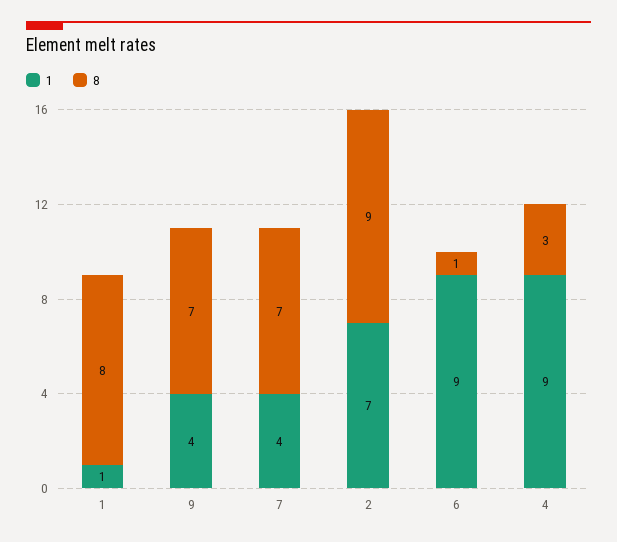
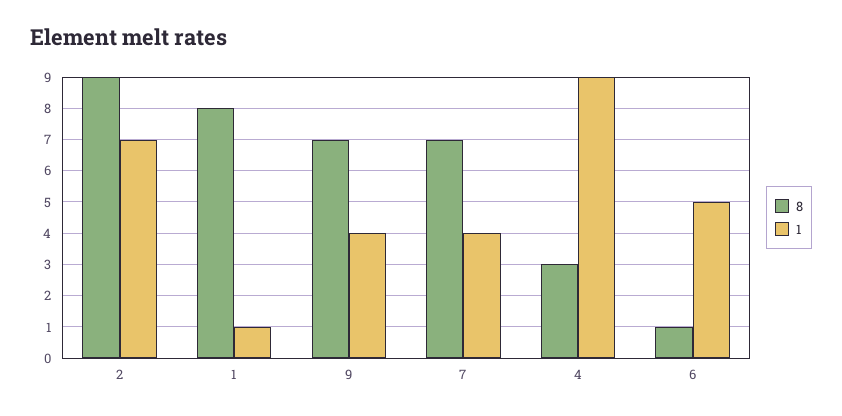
1, 6: 9 -> 5

